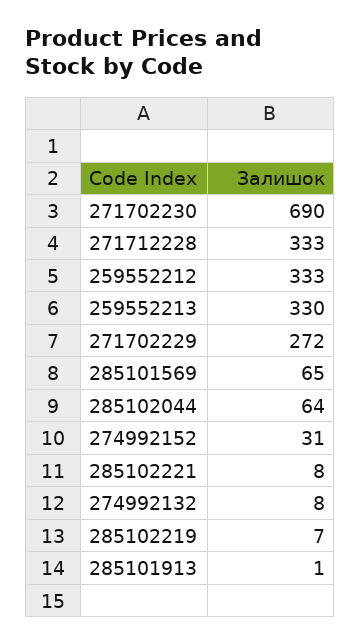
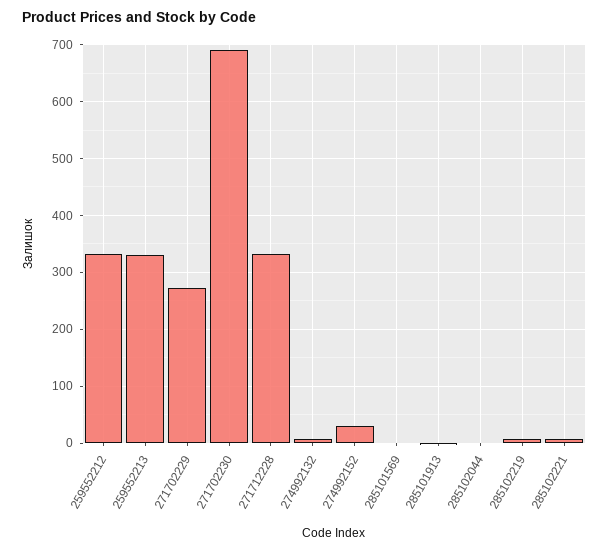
285101569: 65 -> 0
285102044: 64 -> 0

